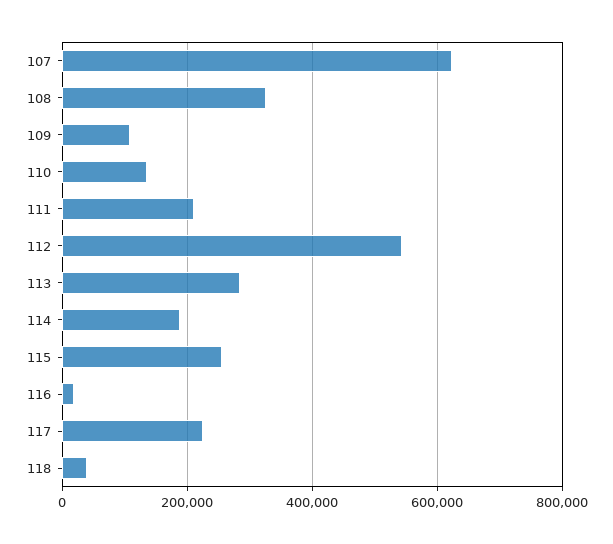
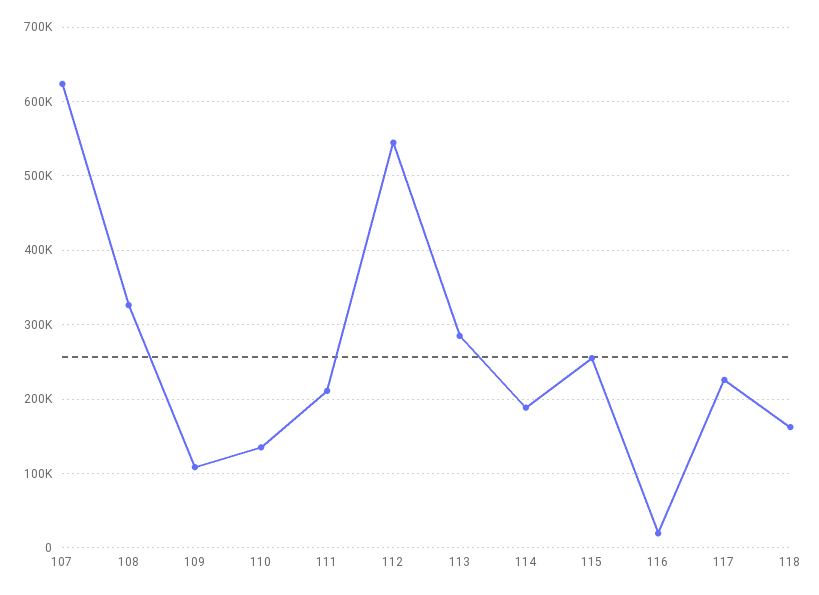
118: 40000 -> 160000

